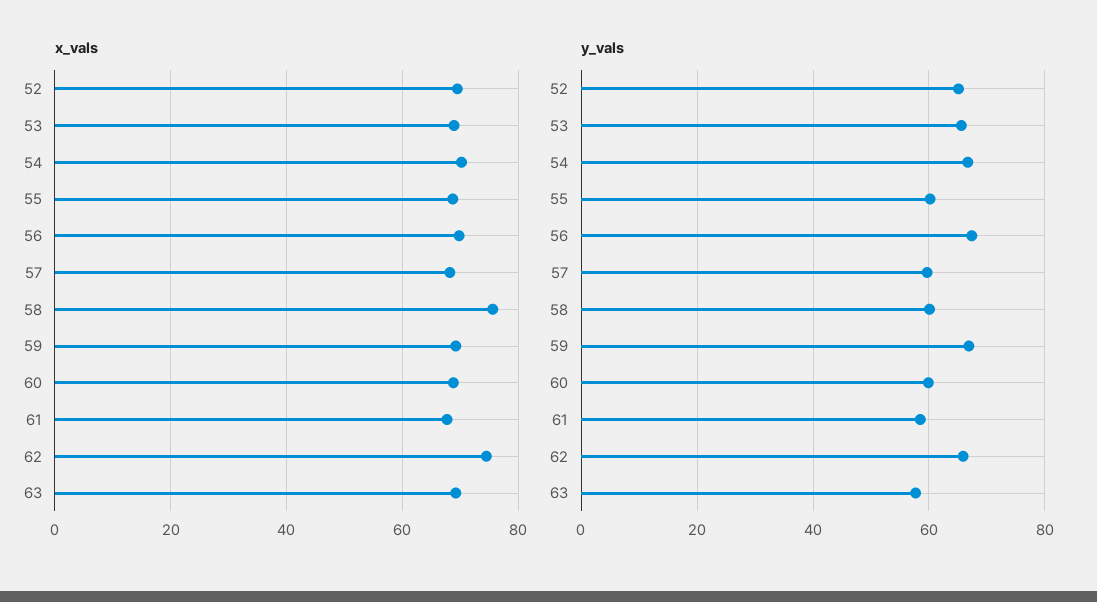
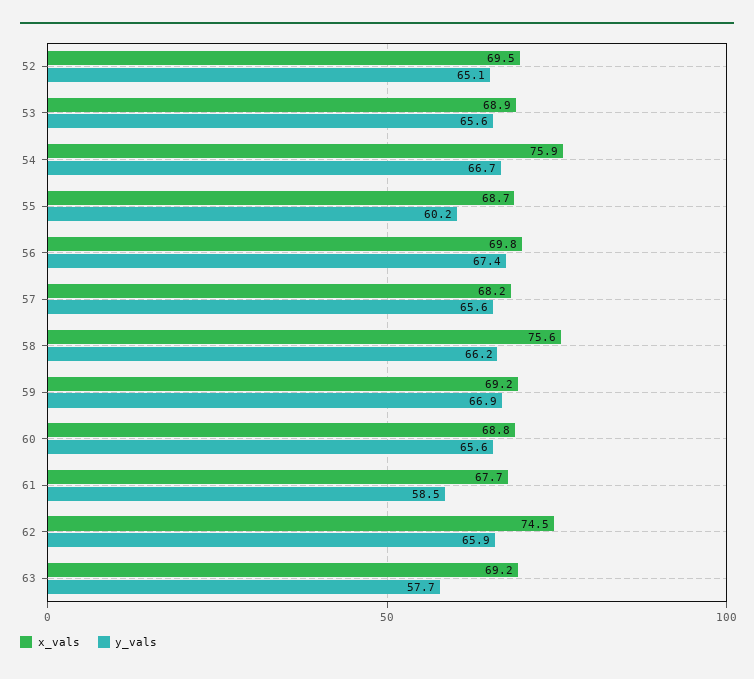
x_vals, 54: 70 -> 75.9
y_vals, 57: 60 -> 65.6
y_vals, 58: 60 -> 66.2
y_vals, 60: 60 -> 65.6

